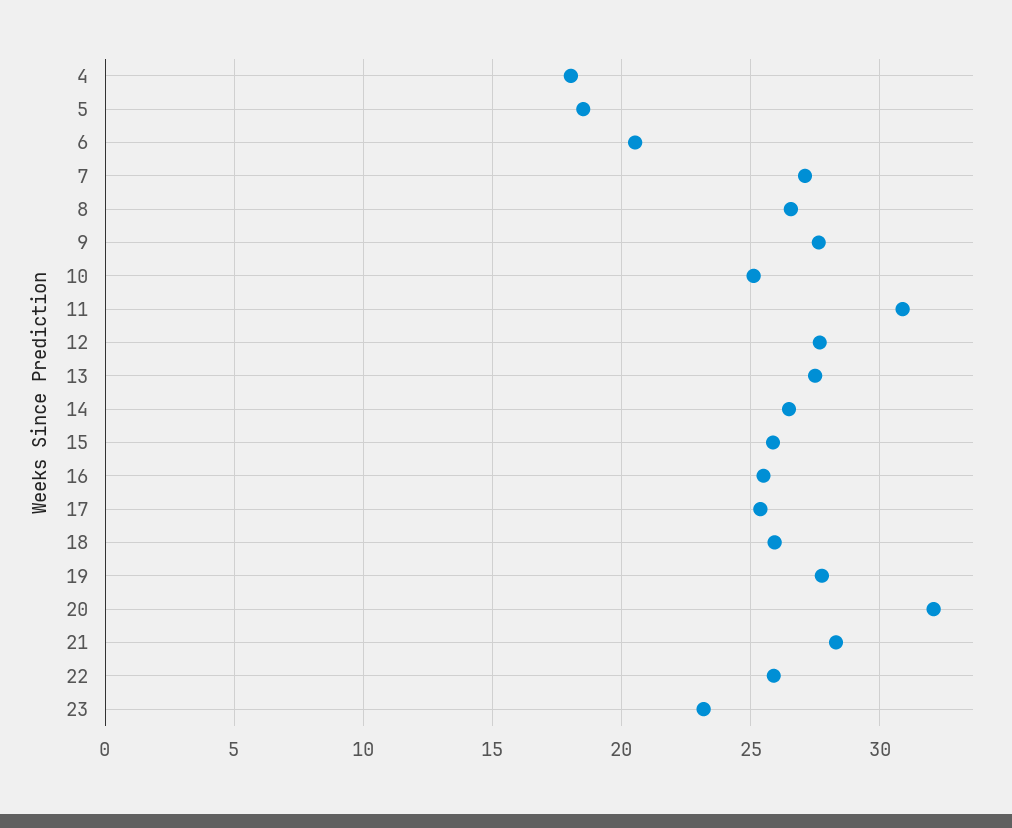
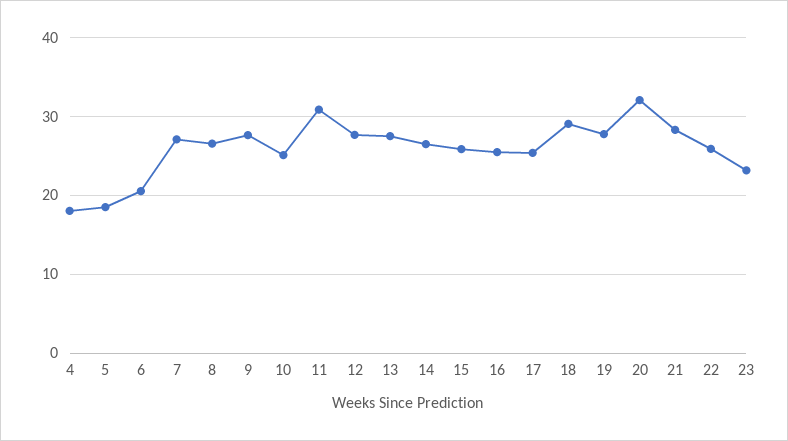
18: 26 -> 29

